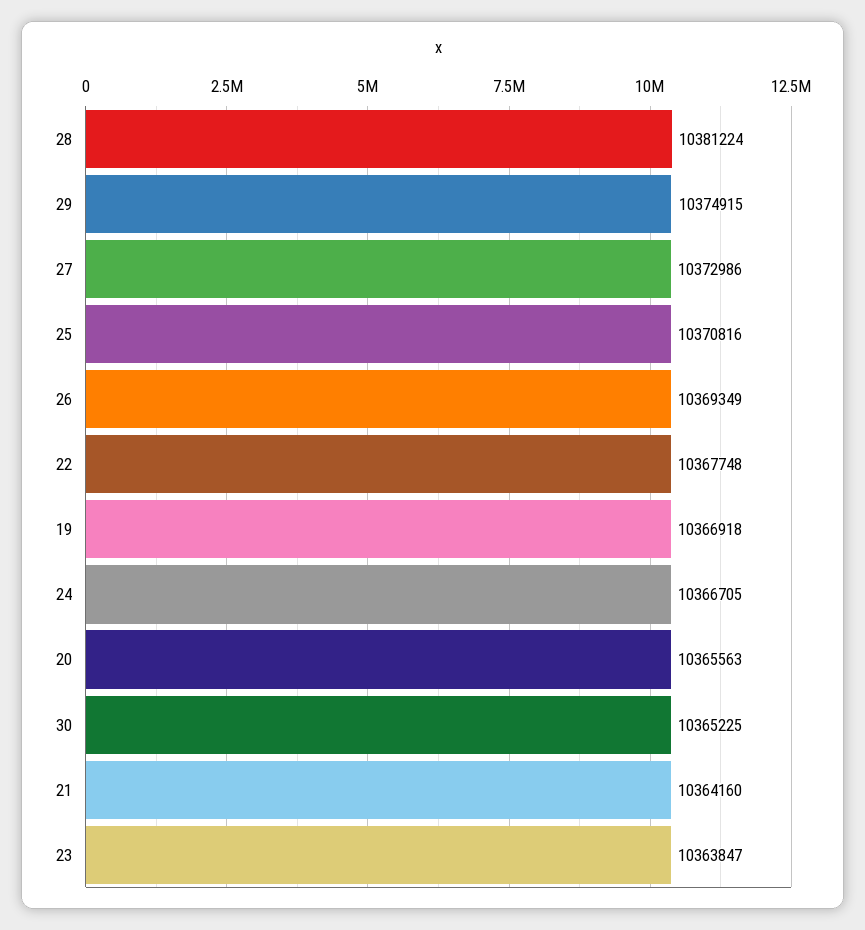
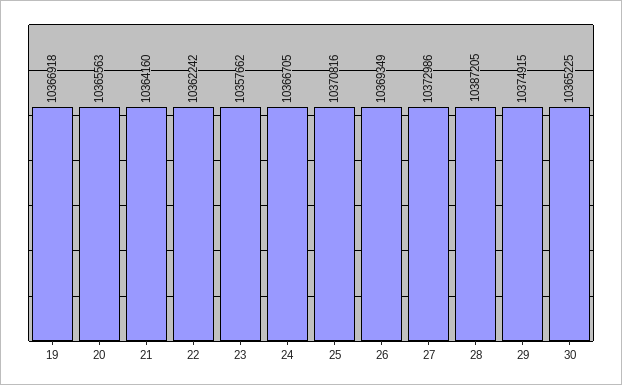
28: 10381224 -> 10387205
22: 10367748 -> 10362242
23: 10363847 -> 10357662

